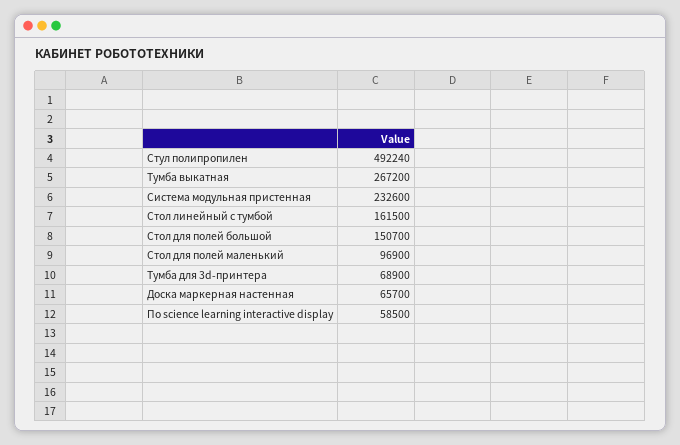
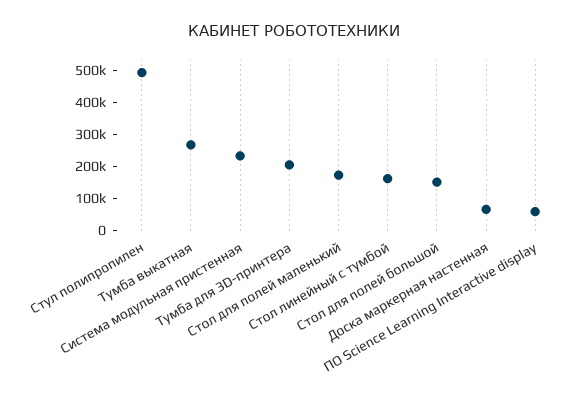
Стол для полей маленький: 96900 -> 175000
Тумба для 3d-принтера: 68900 -> 200000

